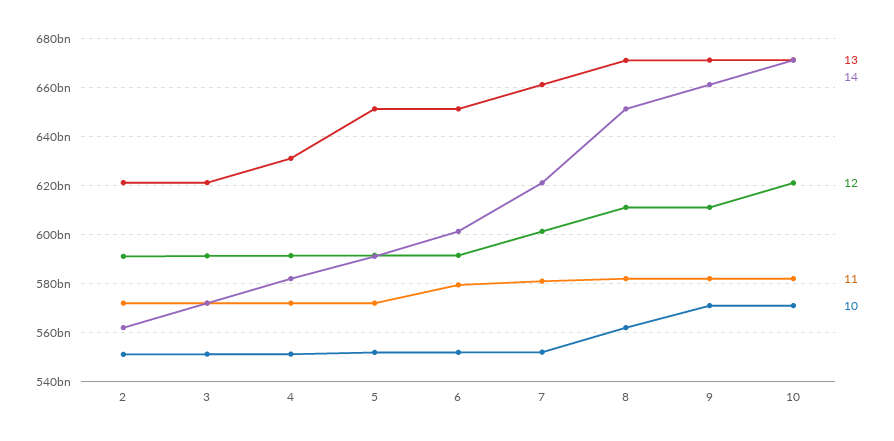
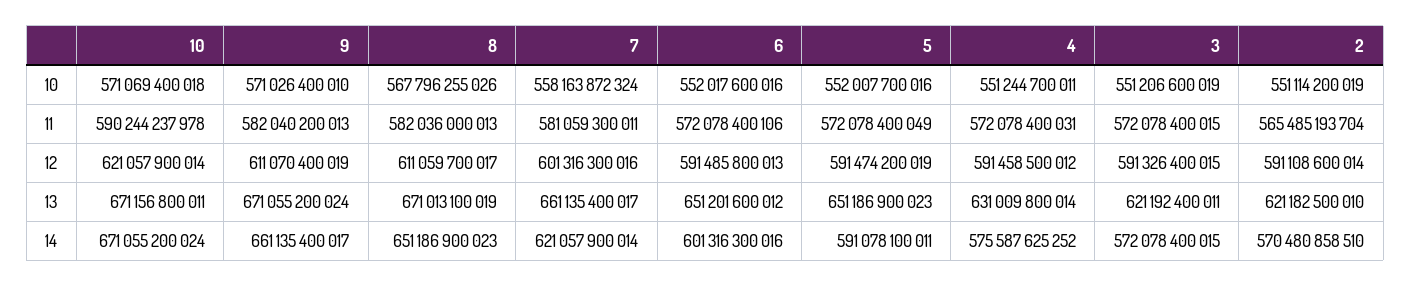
14, 2: 562500000000 -> 570480858510
11, 2: 572500000000 -> 565485193704
14, 4: 582500000000 -> 575587625252
11, 6: 580000000000 -> 572078400106
10, 7: 552500000000 -> 558163872324
10, 8: 562500000000 -> 567796255026
11, 10: 582500000000 -> 590244237978

